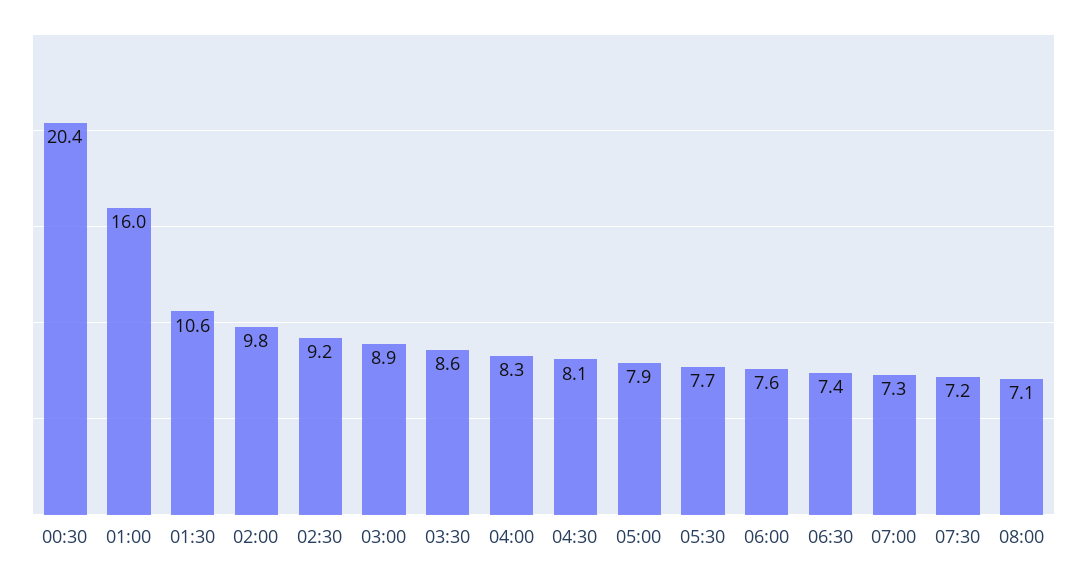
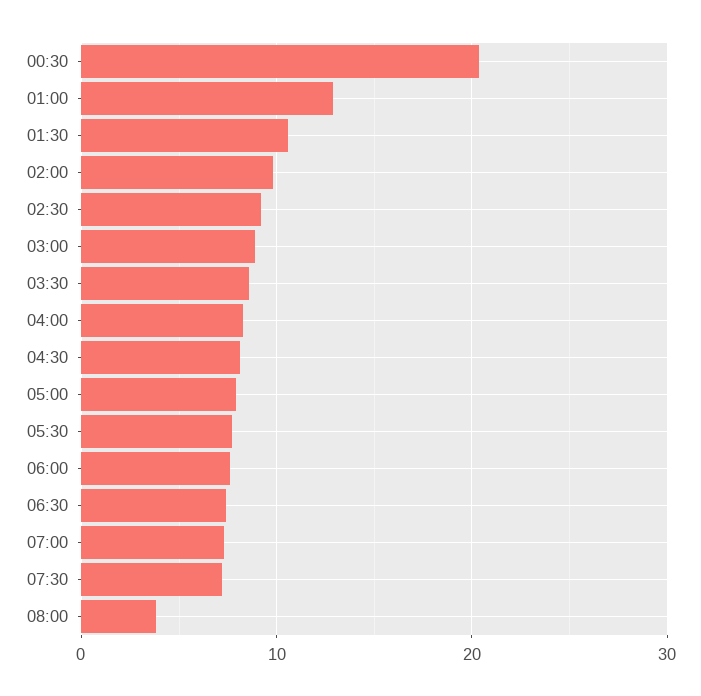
01:00: 16 -> 13
08:00: 7.1 -> 4

